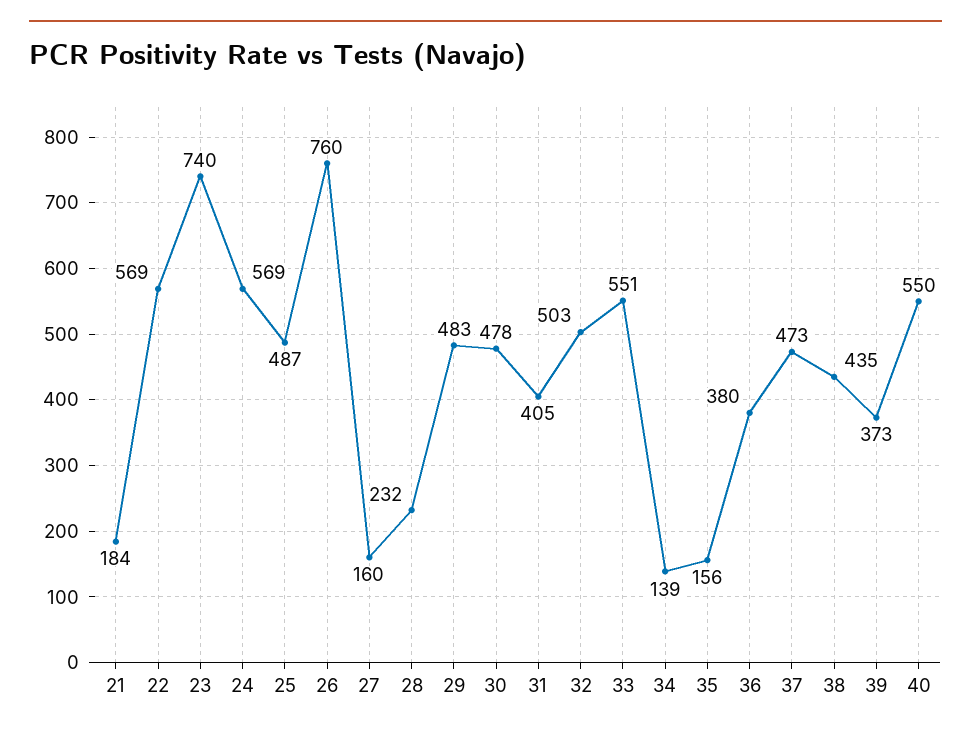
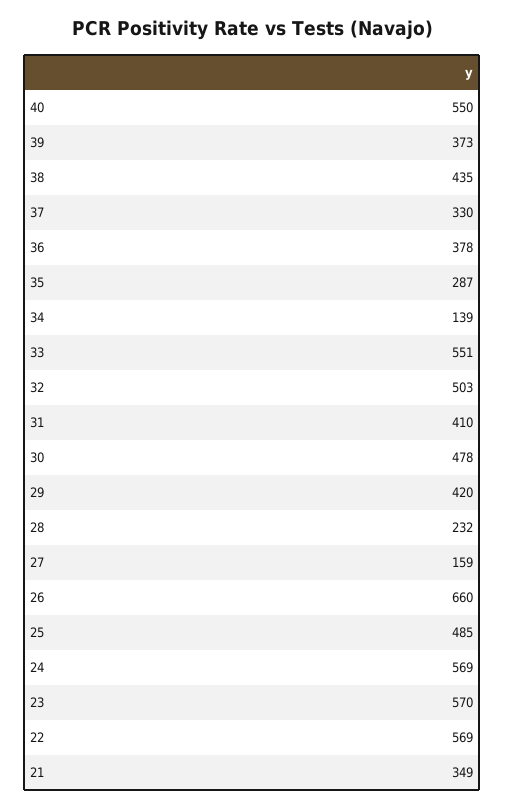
21: 184 -> 349
23: 740 -> 570
25: 487 -> 485
26: 760 -> 660
27: 160 -> 159
29: 483 -> 420
31: 405 -> 410
35: 156 -> 287
36: 380 -> 378
37: 473 -> 330

